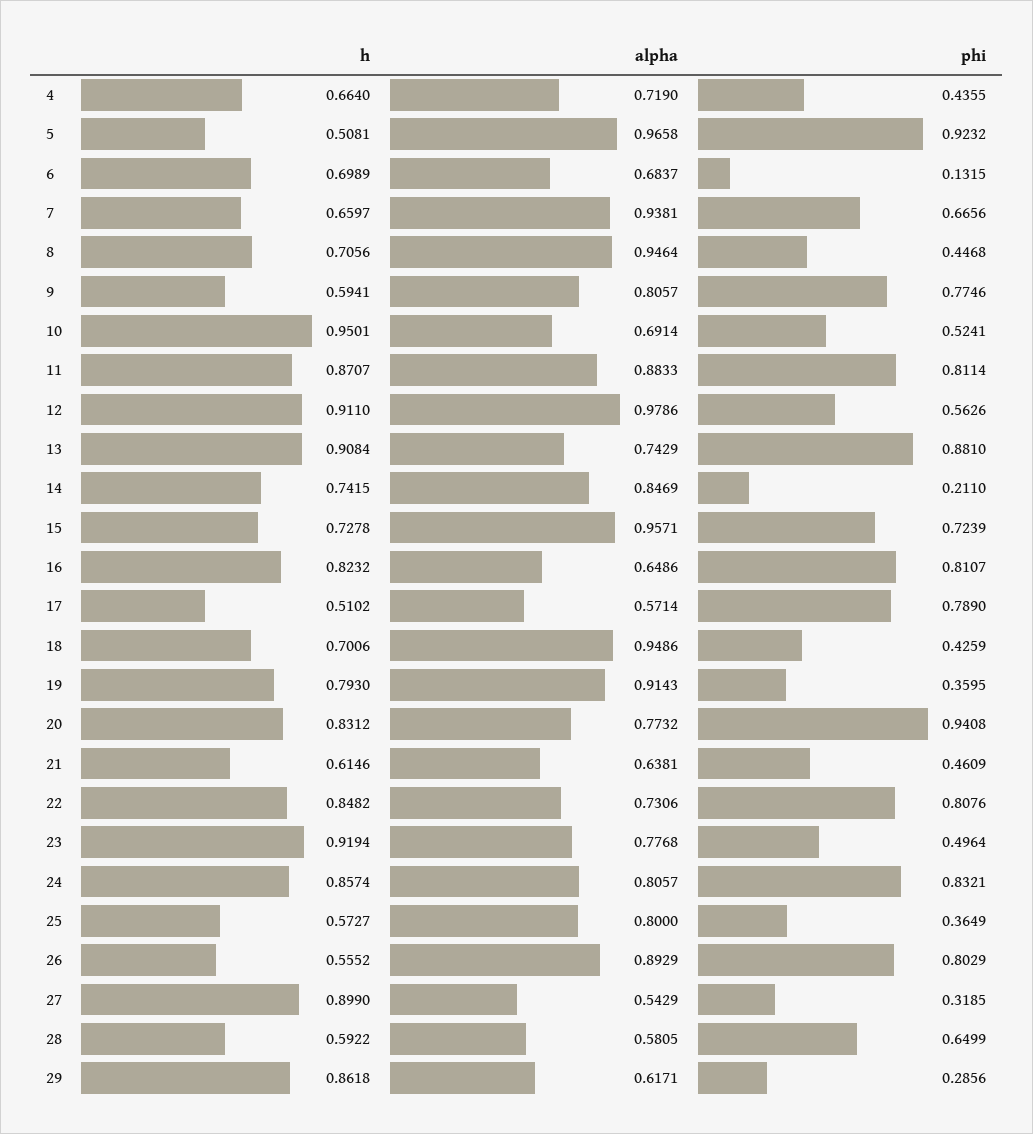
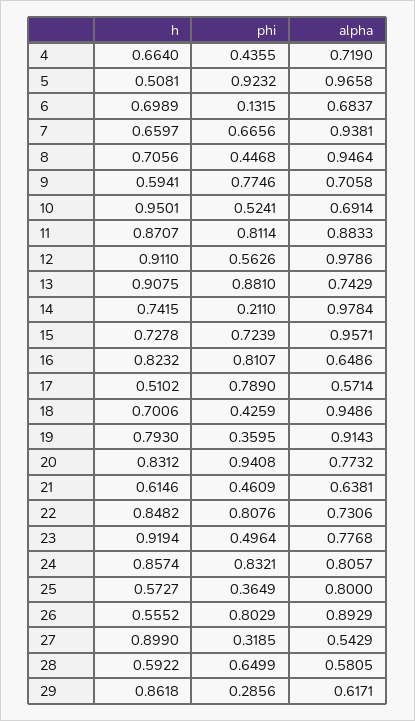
alpha, 9: 0.8057 -> 0.7058
h, 13: 0.9084 -> 0.9075
alpha, 14: 0.8469 -> 0.9784

